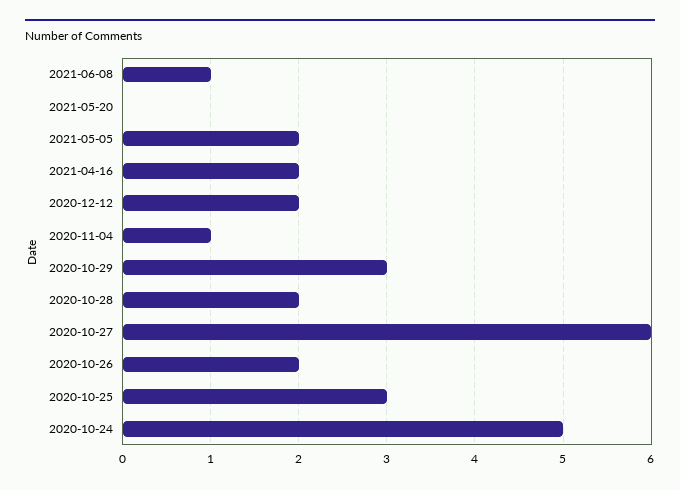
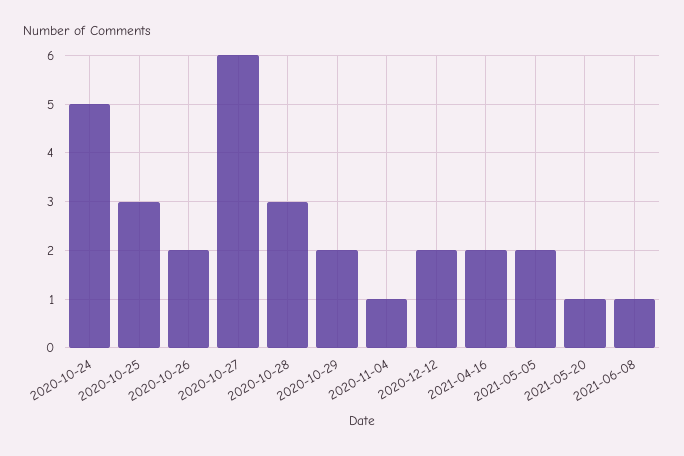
2021-05-20: 0 -> 1
2020-10-29: 3 -> 2
2020-10-28: 2 -> 3

